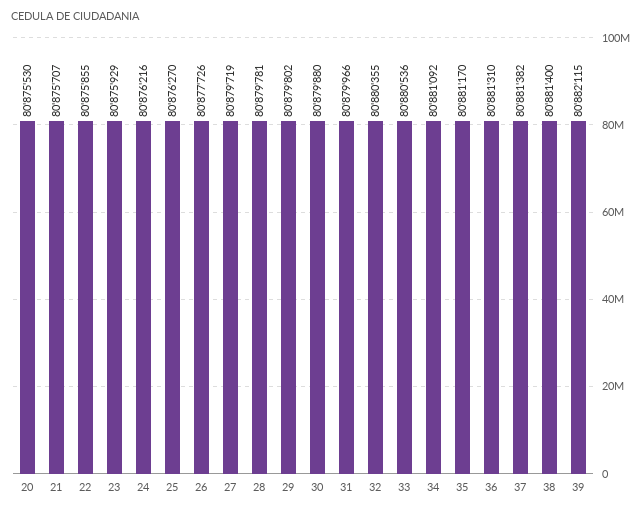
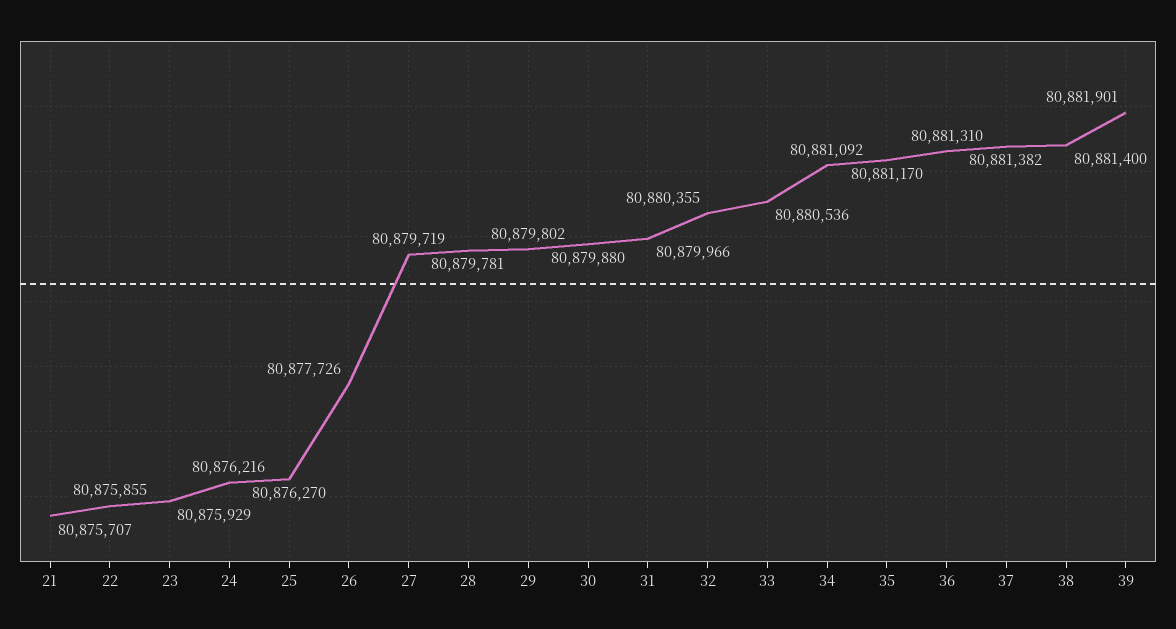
20: 80875530 -> none
39: 80882115 -> 80881901

